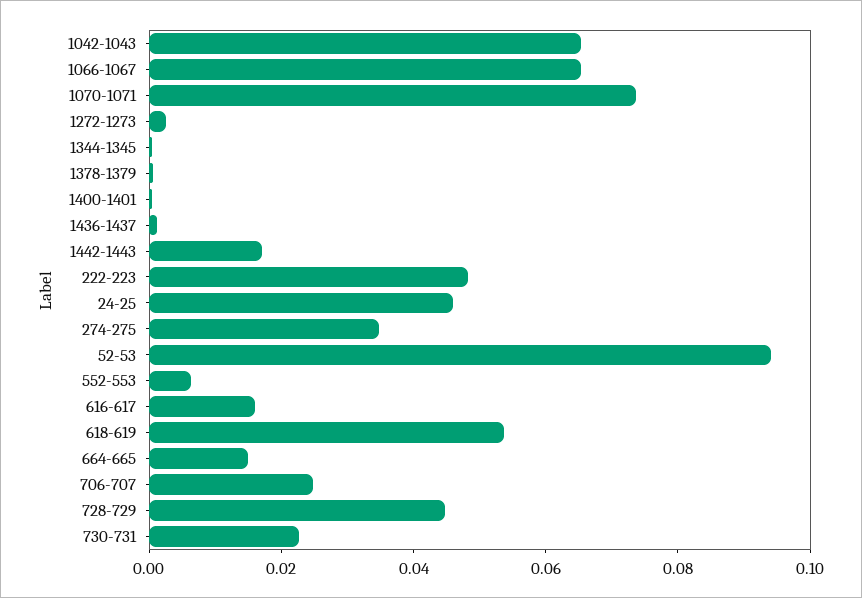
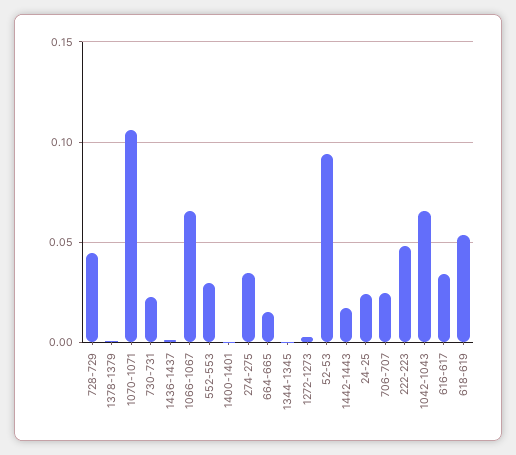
1070-1071: 0.075 -> 0.105
24-25: 0.045 -> 0.025
552-553: 0.005 -> 0.03
616-617: 0.015 -> 0.035

